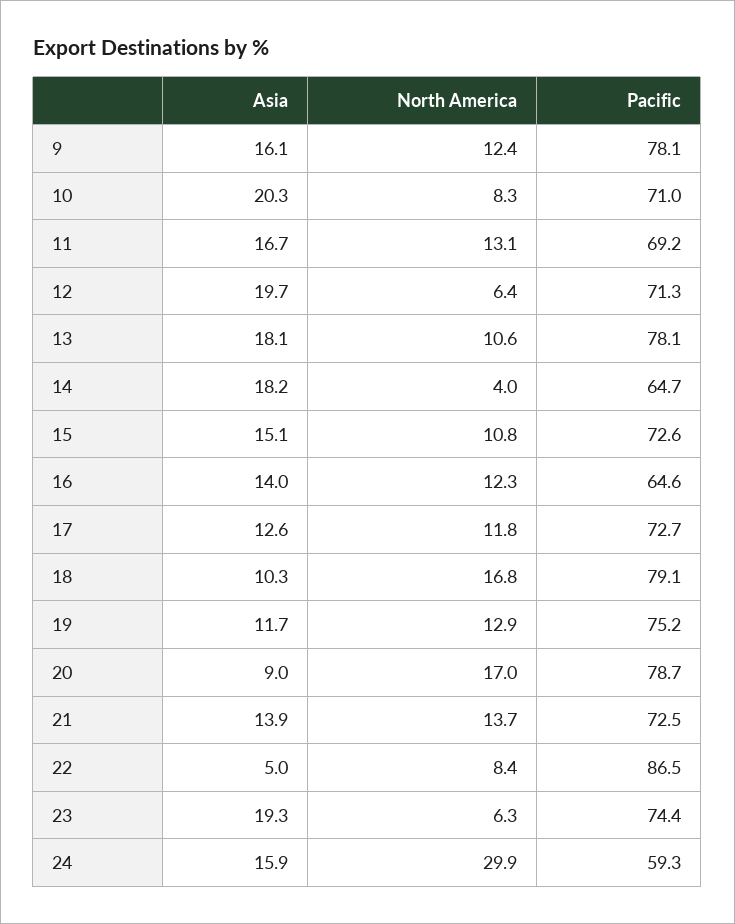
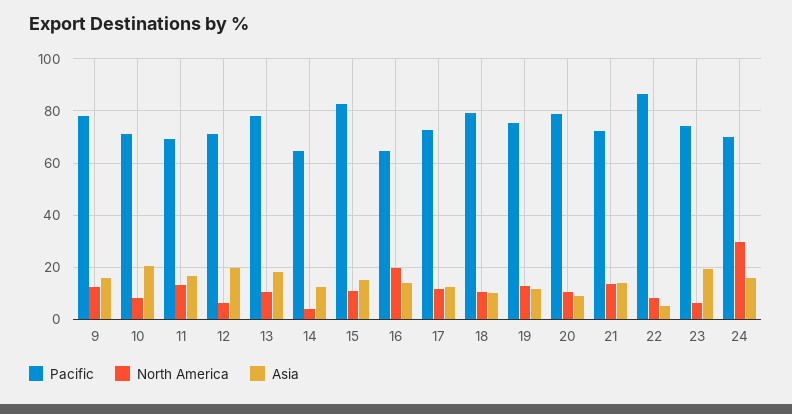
Asia, 14: 18.2 -> 12.5
Pacific, 15: 72.6 -> 82.5
North America, 16: 12.3 -> 20
North America, 18: 16.8 -> 10
North America, 20: 17 -> 10
Pacific, 24: 59.3 -> 70

